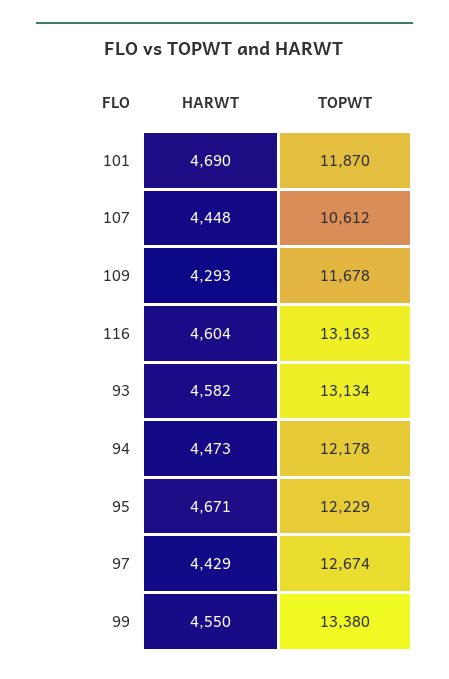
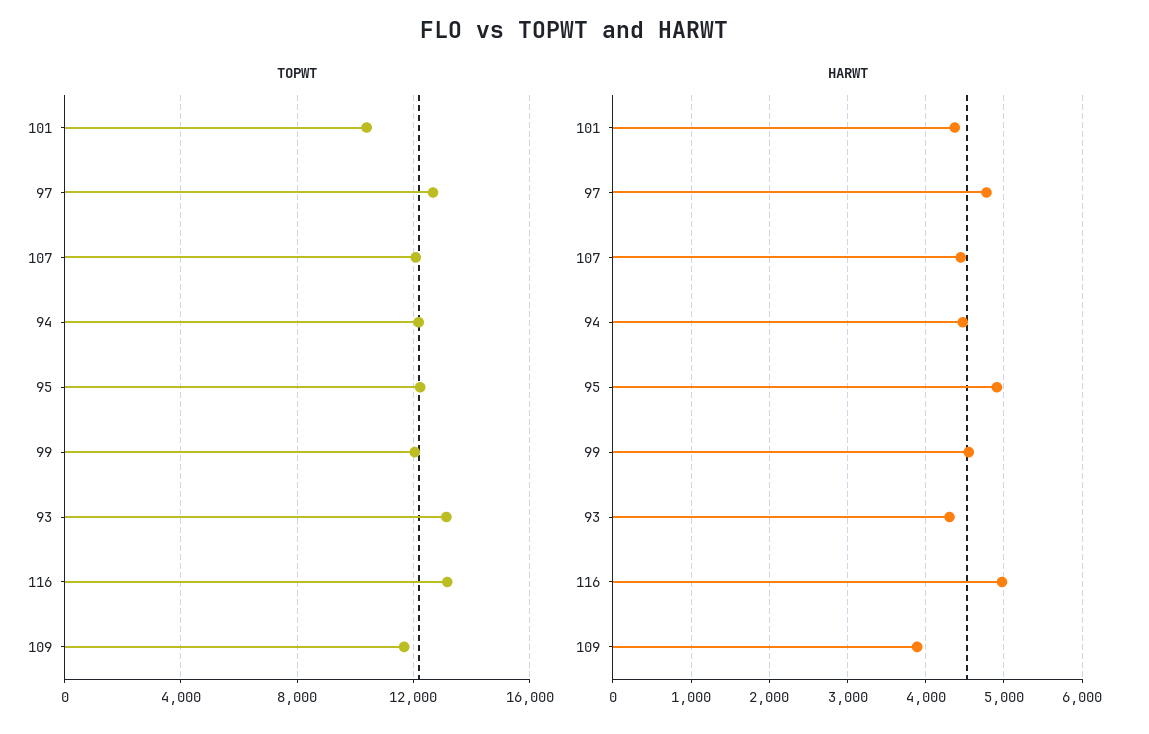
HARWT, 101: 4690 -> 4400
TOPWT, 101: 11870 -> 10500
TOPWT, 107: 10612 -> 12000
HARWT, 109: 4293 -> 3900
HARWT, 116: 4604 -> 5000
HARWT, 93: 4582 -> 4300
HARWT, 95: 4671 -> 4900
HARWT, 97: 4429 -> 4800
TOPWT, 99: 13380 -> 12000

